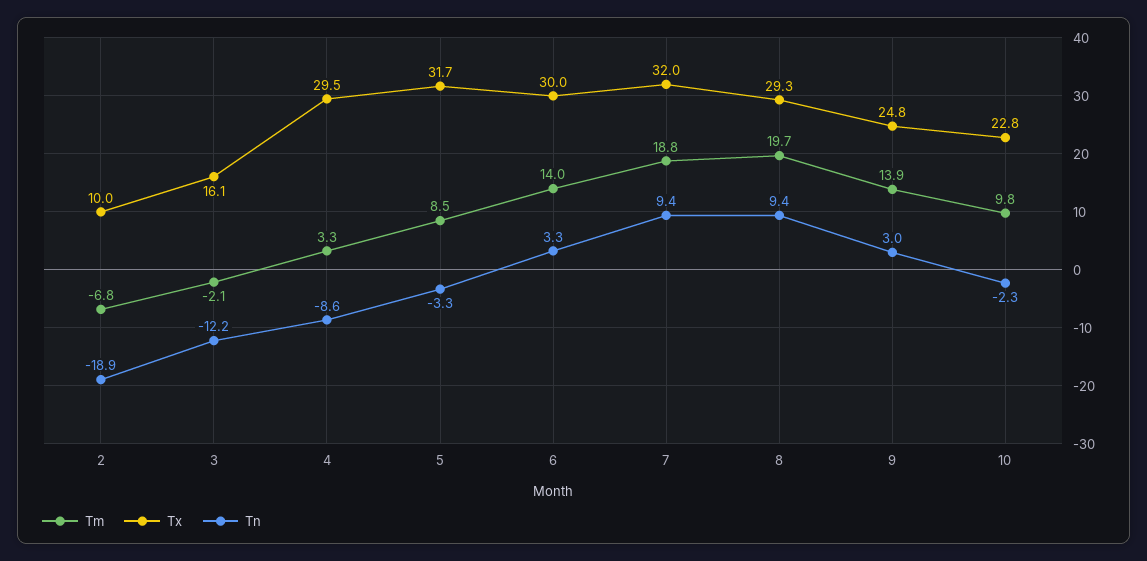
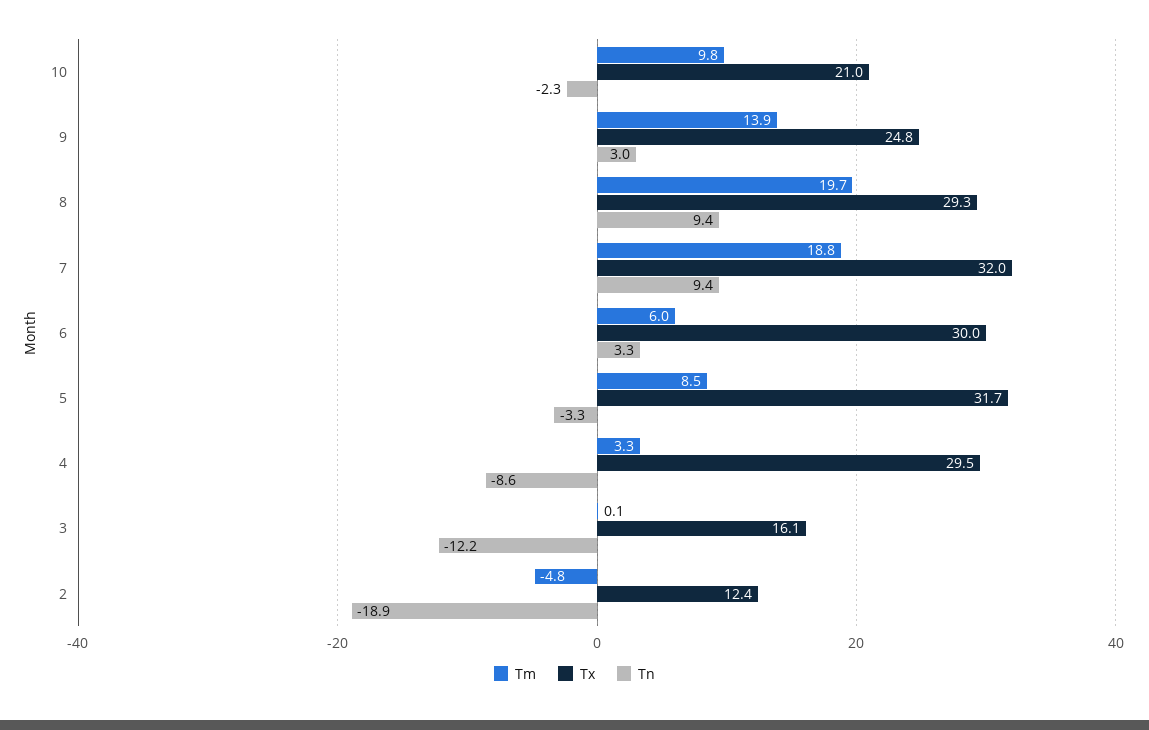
Tm, 2: -6.8 -> -4.8
Tx, 2: 10 -> 12.4
Tm, 3: -2.1 -> 0.1
Tm, 6: 14 -> 6
Tx, 10: 22.8 -> 21

